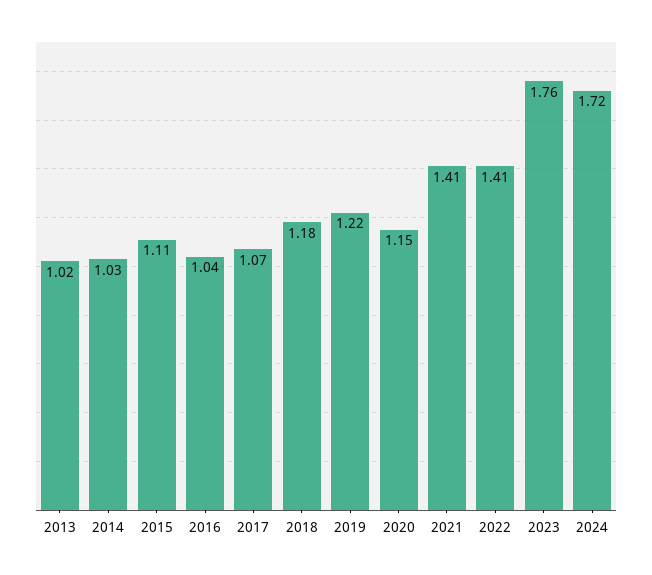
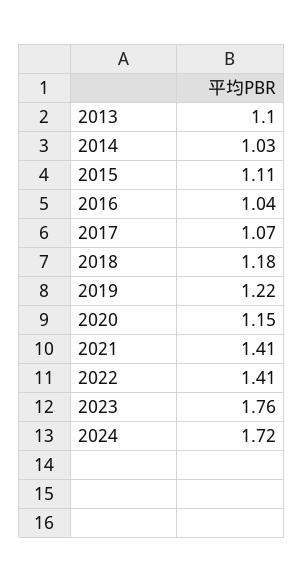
2013: 1.02 -> 1.1

